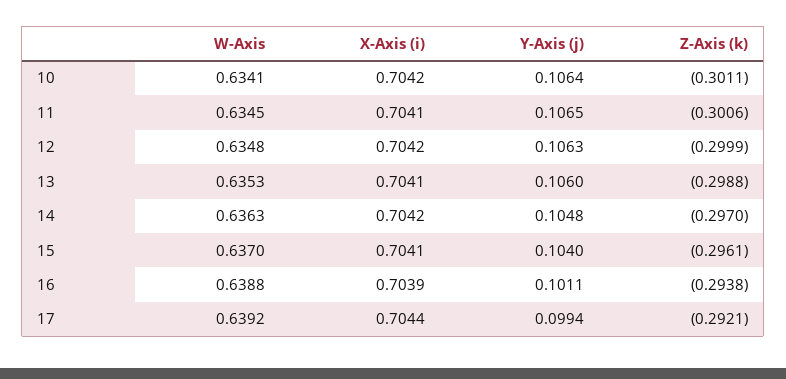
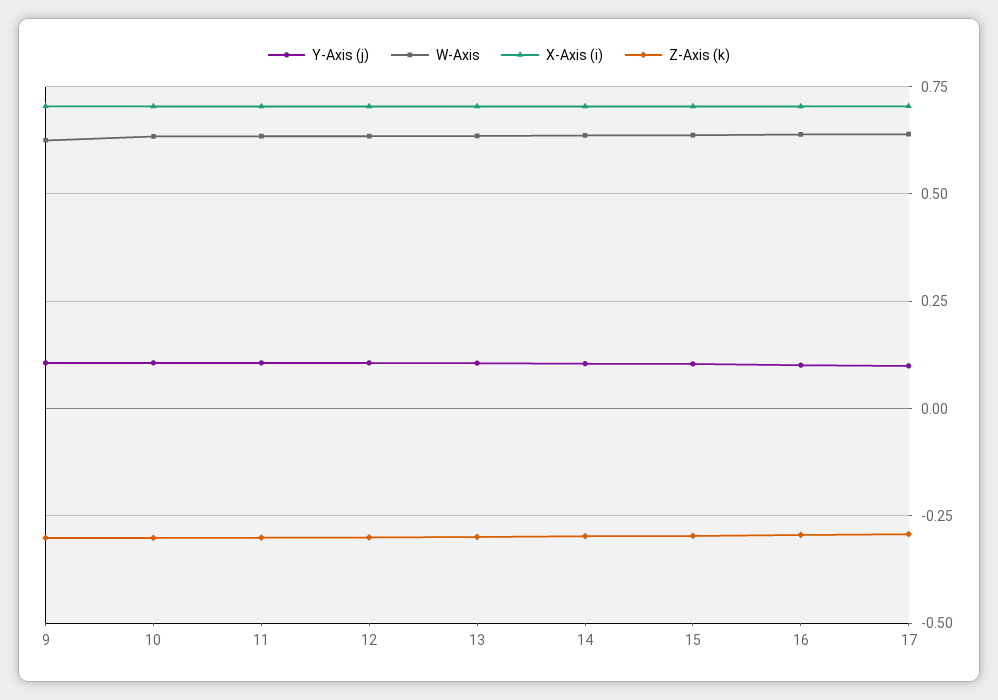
Y-Axis (j), 9: none -> 0.1
W-Axis, 9: none -> 0.625
X-Axis (i), 9: none -> 0.7
Z-Axis (k), 9: none -> -0.3

